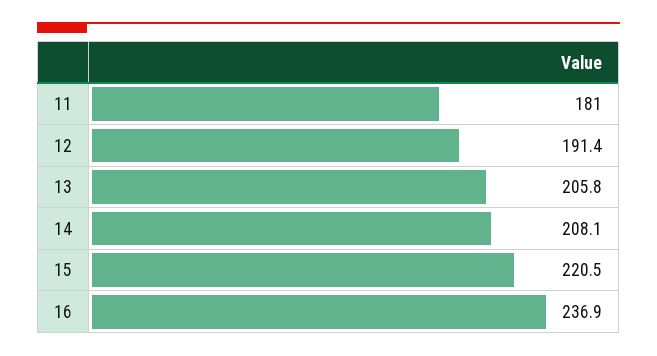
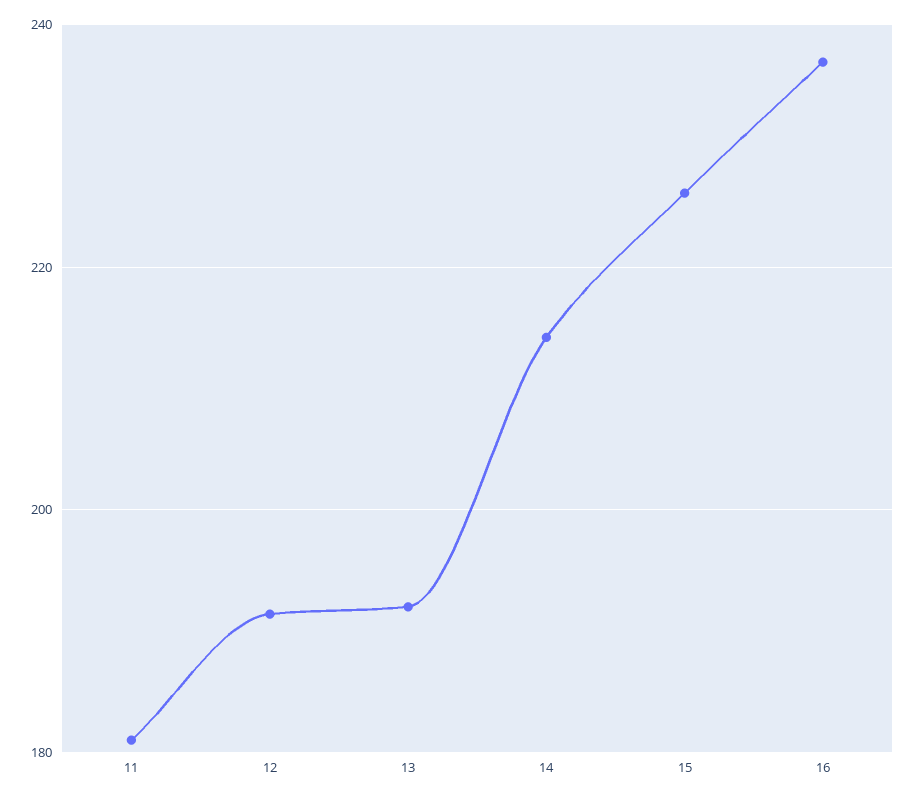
13: 205.8 -> 192
14: 208.1 -> 214
15: 220.5 -> 226

